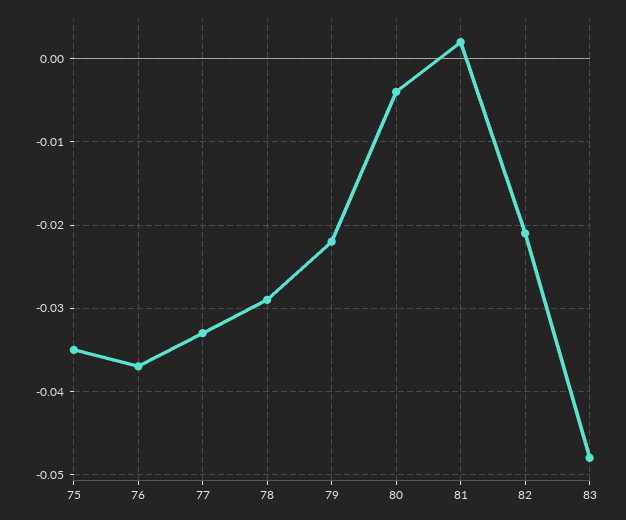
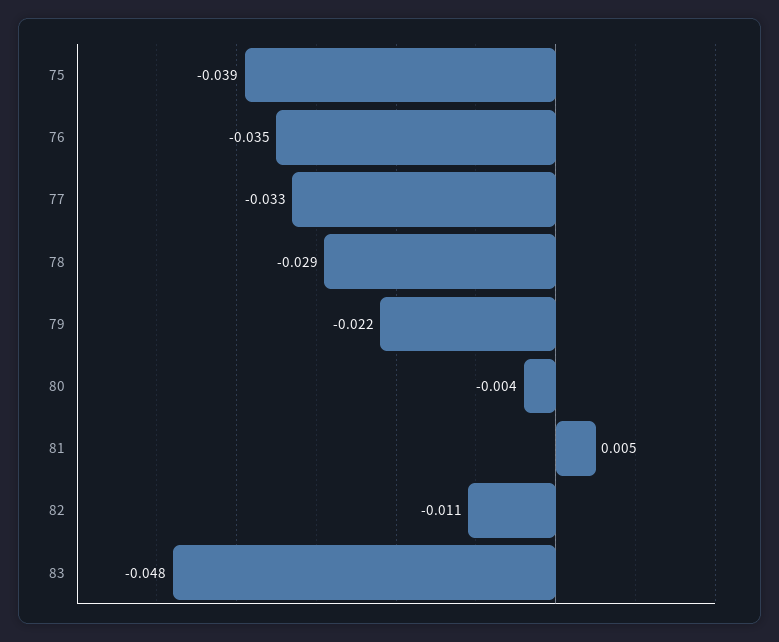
75: -0.035 -> -0.039
76: -0.037 -> -0.035
81: 0.002 -> 0.005
82: -0.021 -> -0.011

